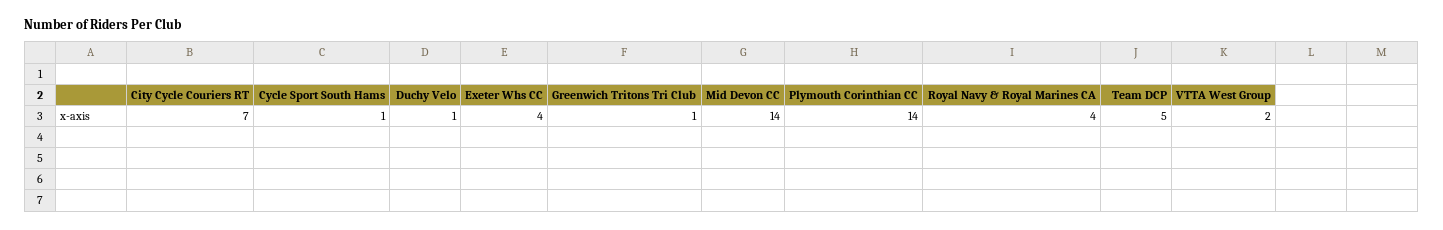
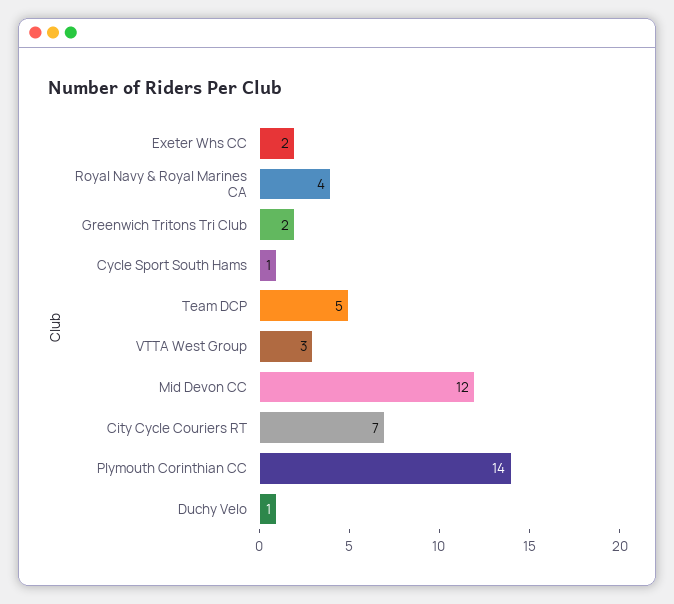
Exeter Whs CC: 4 -> 2
Greenwich Tritons Tri Club: 1 -> 2
Mid Devon CC: 14 -> 12
VTTA West Group: 2 -> 3

